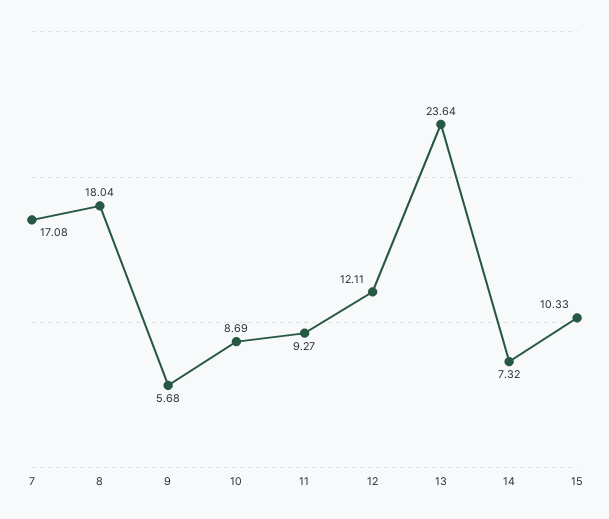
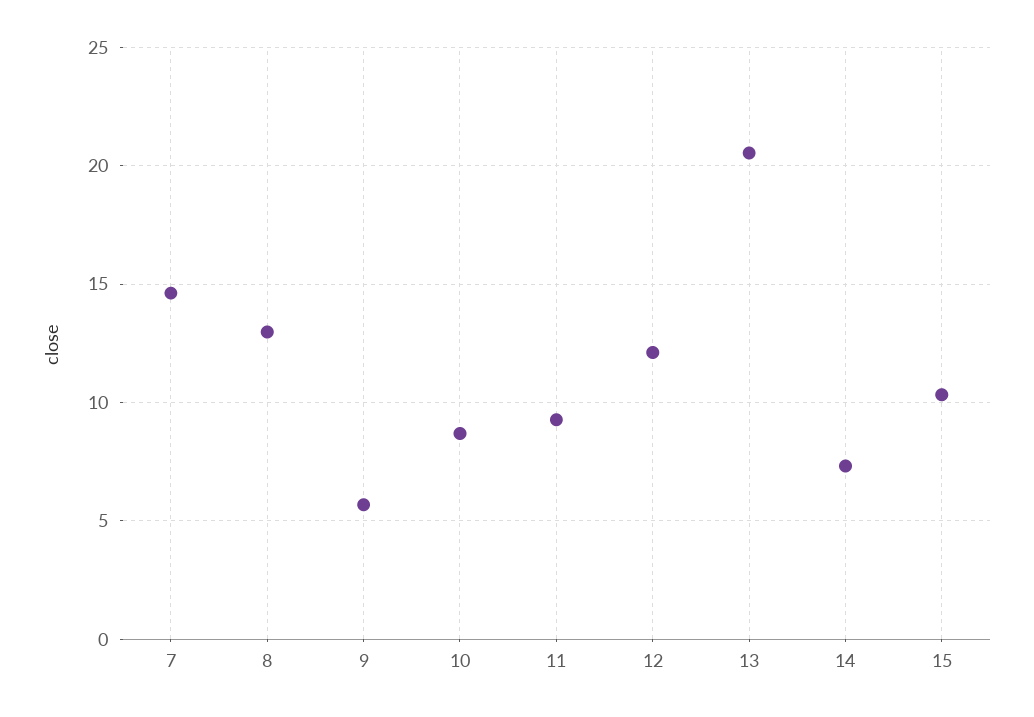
7: 17.08 -> 14.5
8: 18.04 -> 13
13: 23.64 -> 20.5

